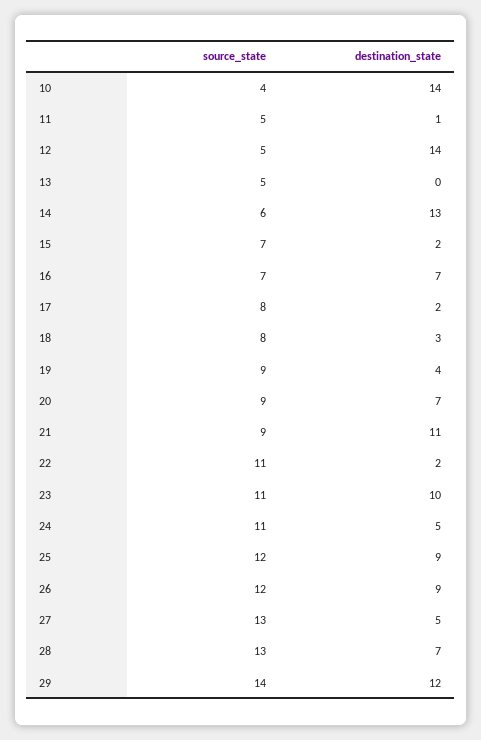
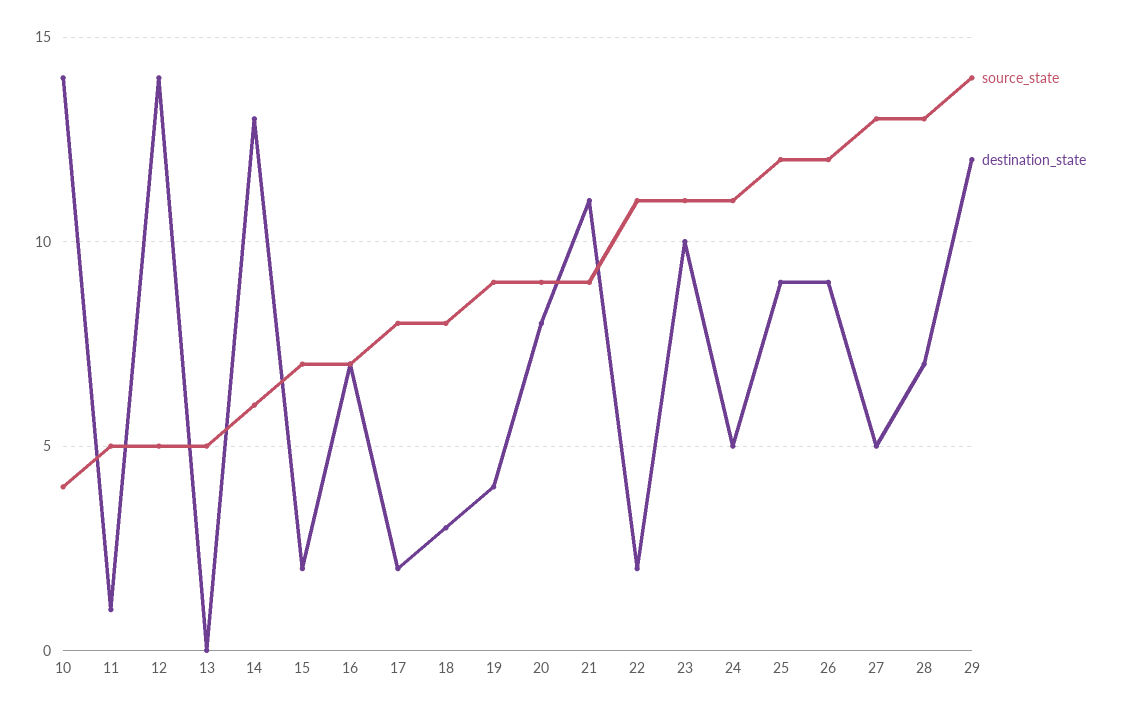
destination_state, 20: 7 -> 8

